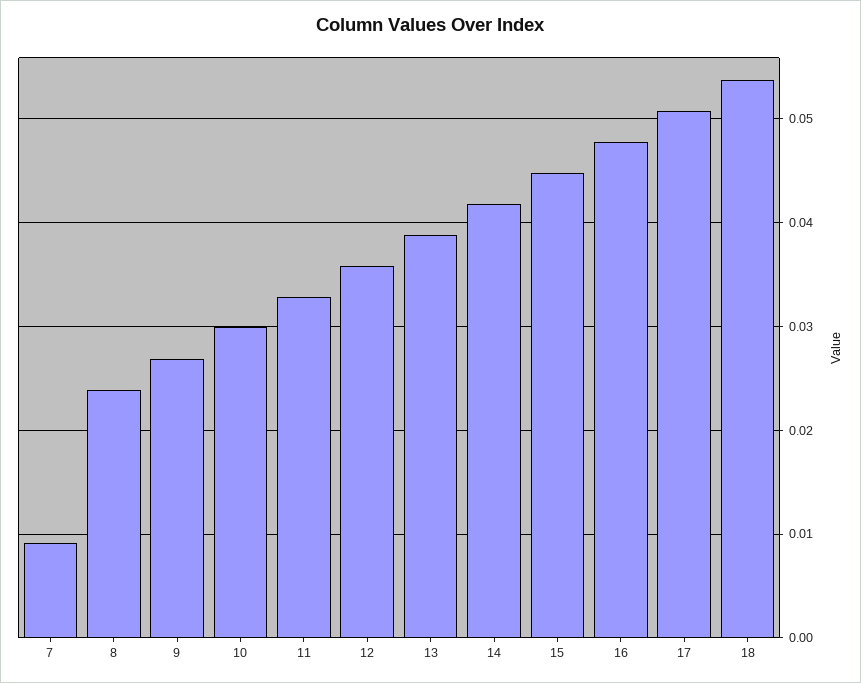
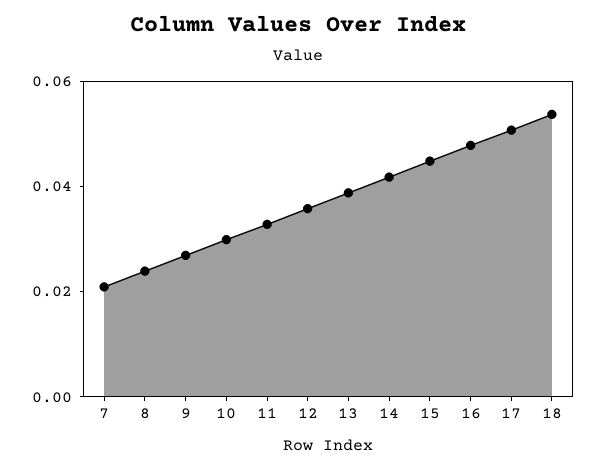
7: 0.009 -> 0.02

